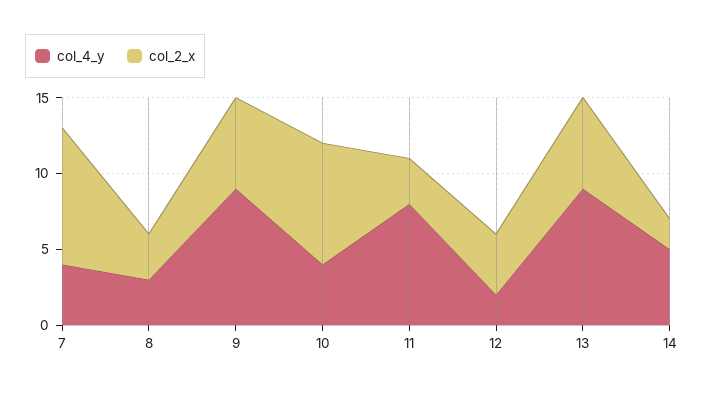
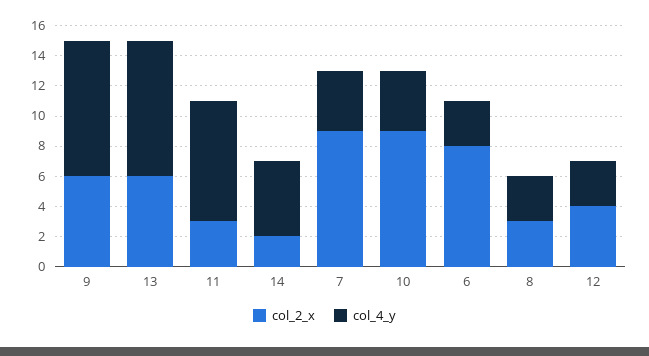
col_2_x, 10: 8 -> 9
col_4_y, 12: 2 -> 3
col_2_x, 6: none -> 8
col_4_y, 6: none -> 3

